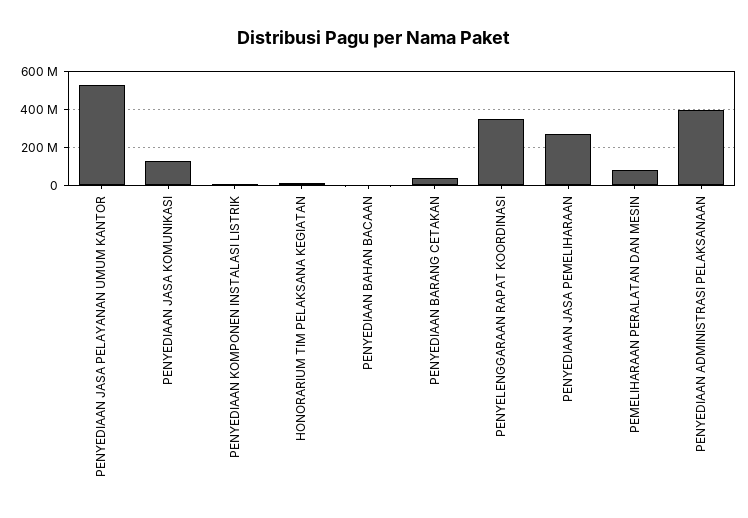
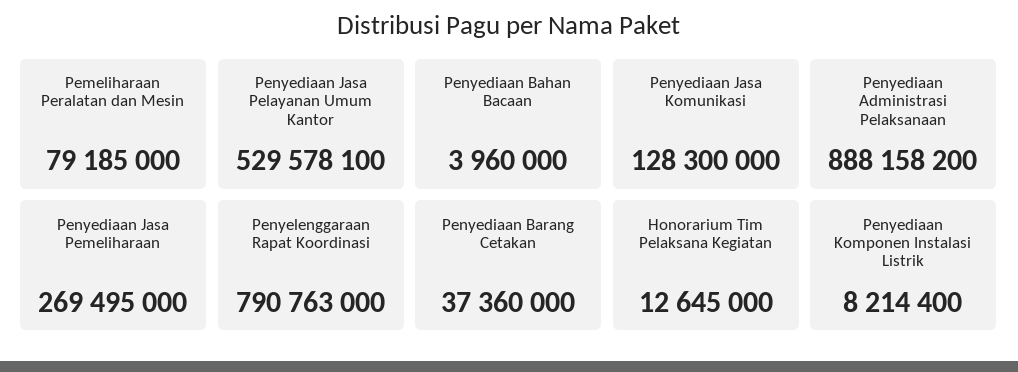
PENYELENGGARAAN RAPAT KOORDINASI: 350000000 -> 790763000
PENYEDIAAN ADMINISTRASI PELAKSANAAN: 400000000 -> 888158200

